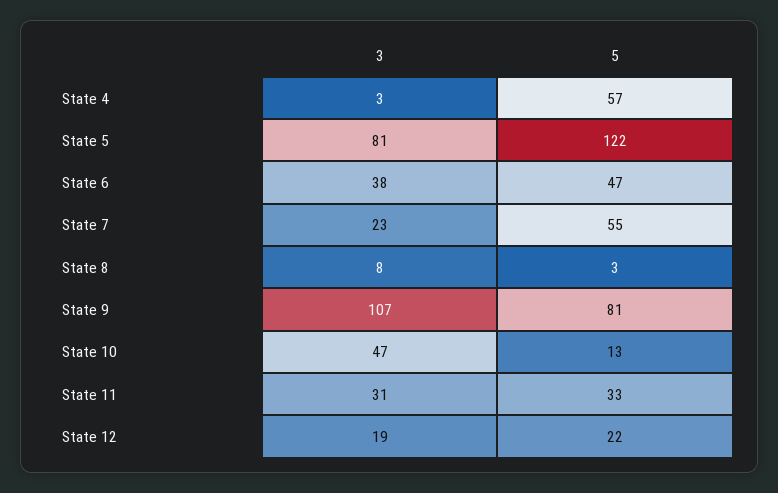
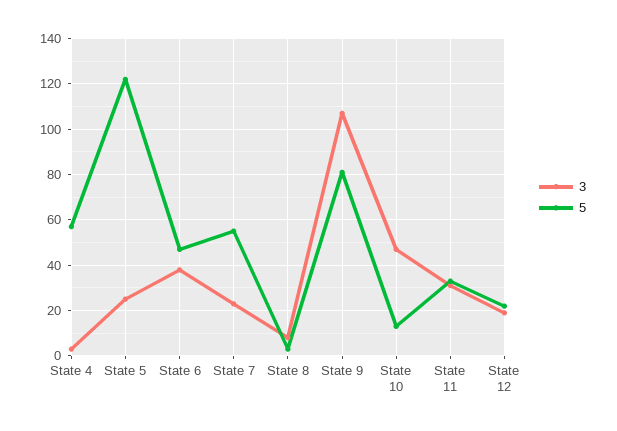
3, State 5: 81 -> 25

